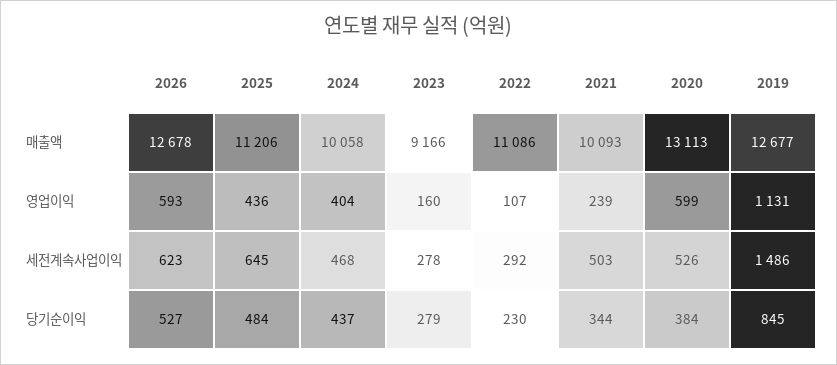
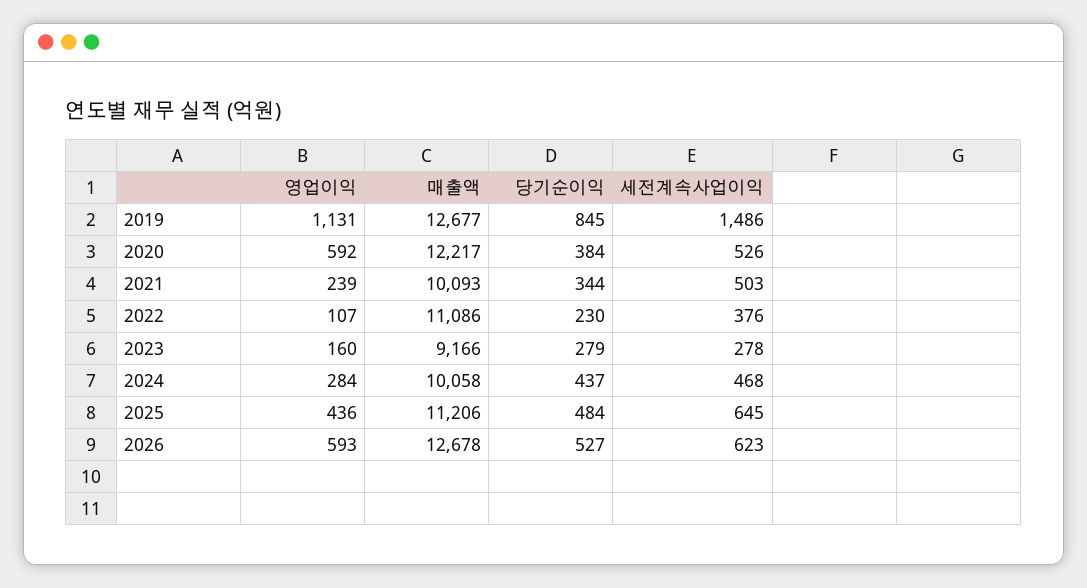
2020, 매출액: 13113 -> 12217
2024, 영업이익: 404 -> 284
2020, 영업이익: 599 -> 592
2022, 세전계속사업이익: 292 -> 376

